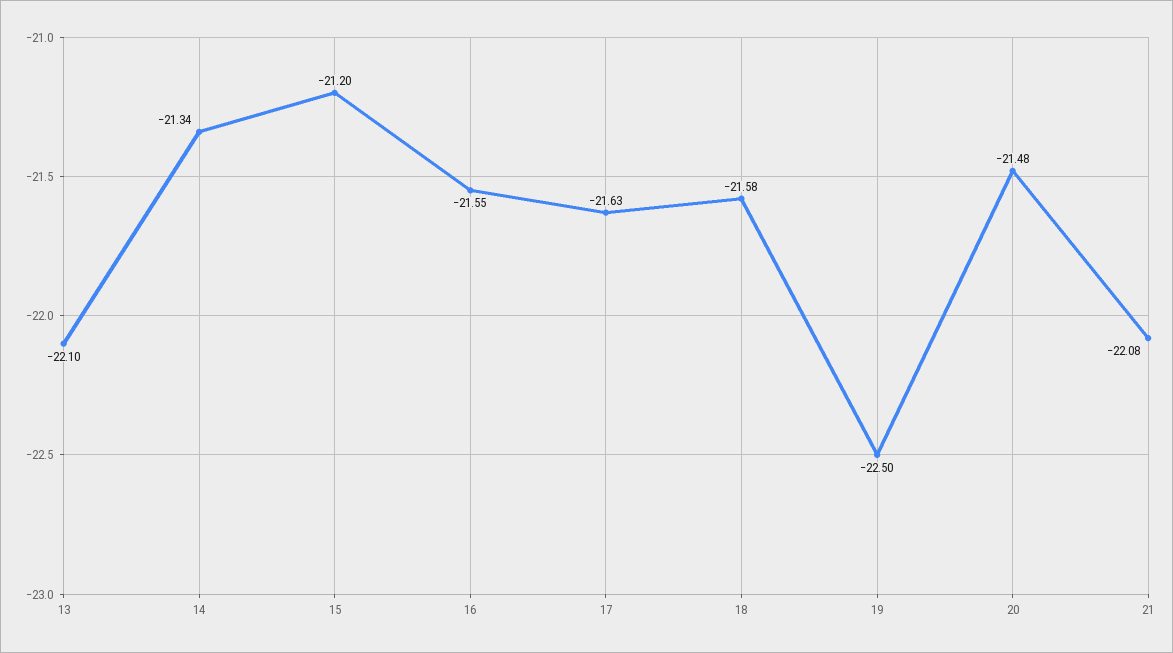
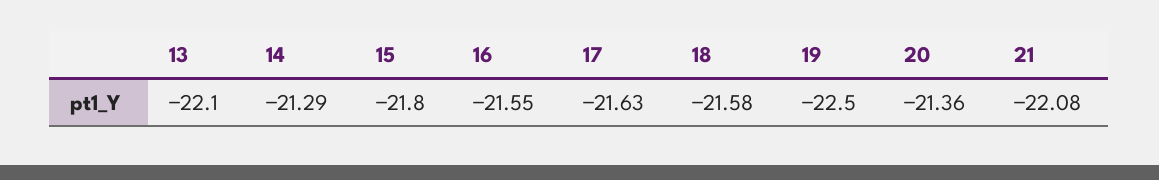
14: -21.34 -> -21.29
15: -21.2 -> -21.8
20: -21.48 -> -21.36

